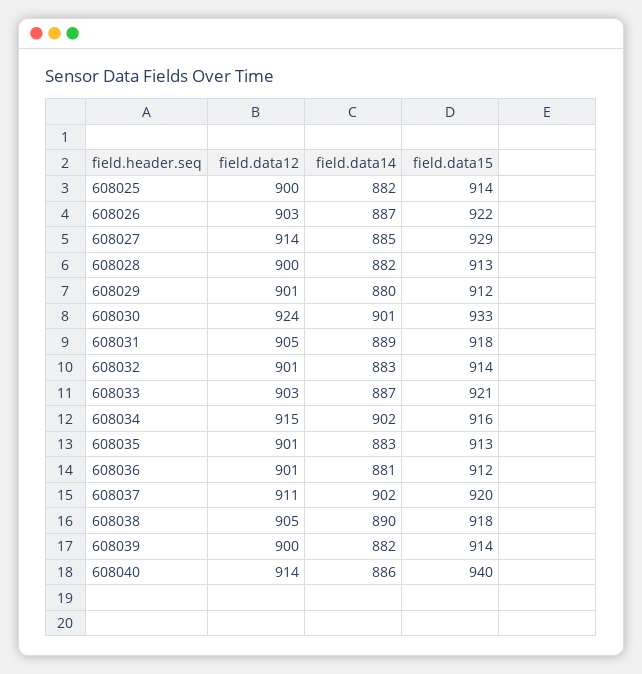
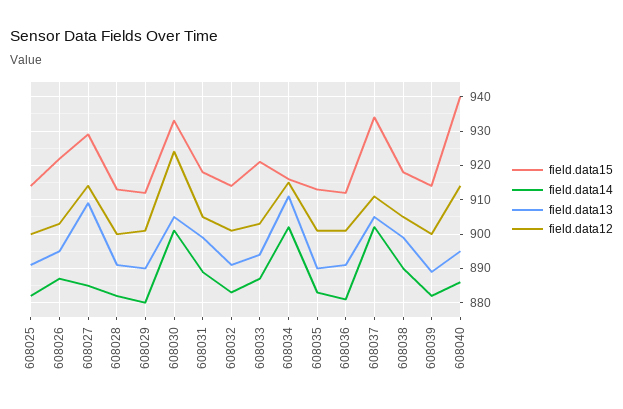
field.data15, 608037: 920 -> 935
field.data13, 608025: none -> 890
field.data13, 608026: none -> 895
field.data13, 608027: none -> 910
field.data13, 608028: none -> 890
field.data13, 608029: none -> 890
field.data13, 608030: none -> 905
field.data13, 608031: none -> 900
field.data13, 608032: none -> 890
field.data13, 608033: none -> 895
field.data13, 608034: none -> 910
field.data13, 608035: none -> 890
field.data13, 608036: none -> 890
field.data13, 608037: none -> 905
field.data13, 608038: none -> 900
field.data13, 608039: none -> 890
field.data13, 608040: none -> 895

